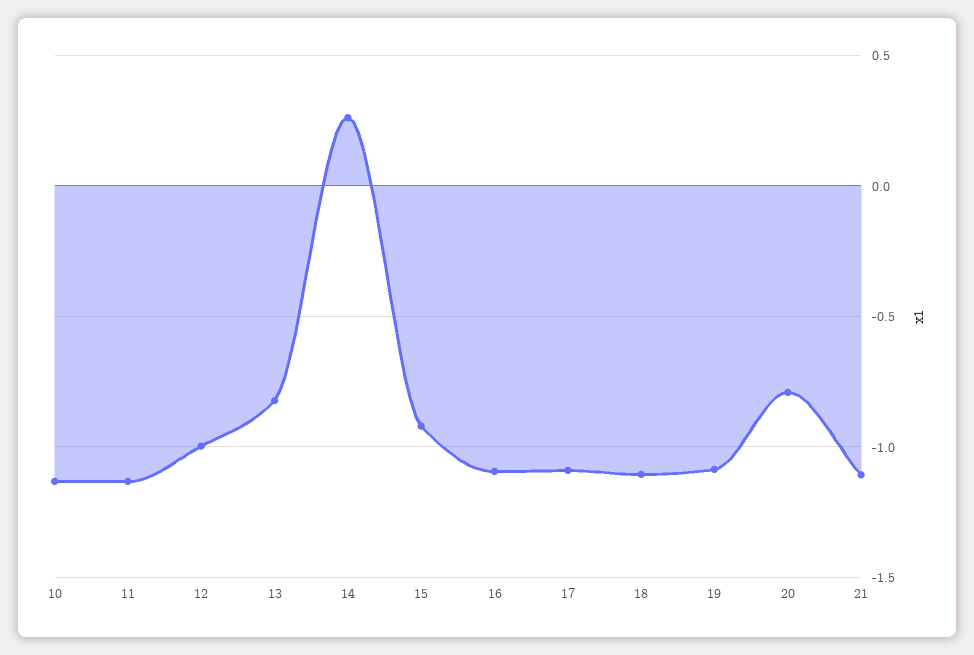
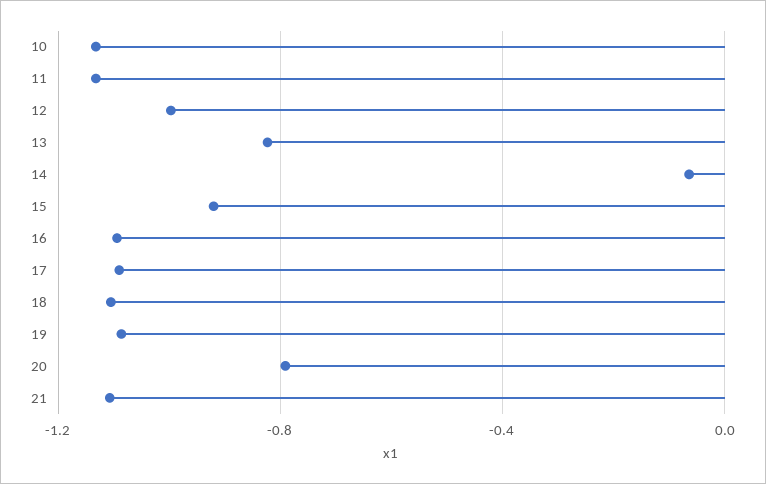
14: 0.25 -> -0.05

